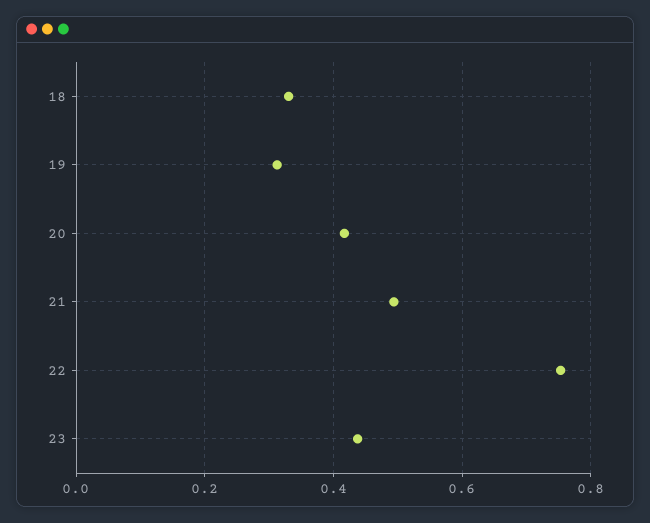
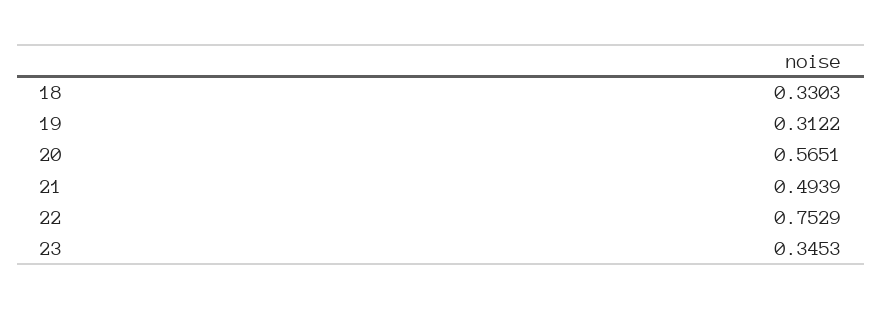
20: 0.42 -> 0.5651
23: 0.44 -> 0.3453

